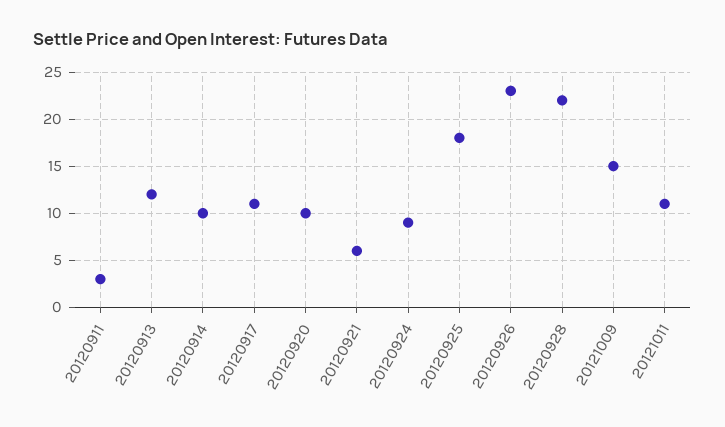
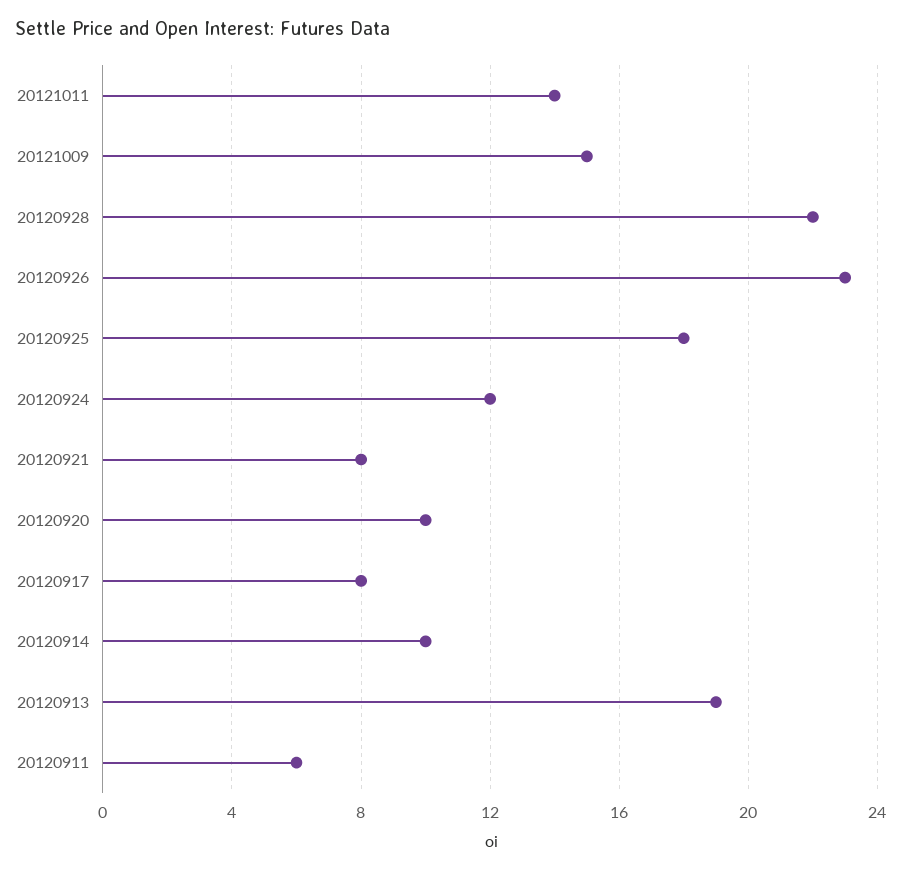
20120911: 3 -> 6
20120913: 12 -> 19
20120917: 11 -> 8
20120921: 6 -> 8
20120924: 9 -> 12
20121011: 11 -> 14

